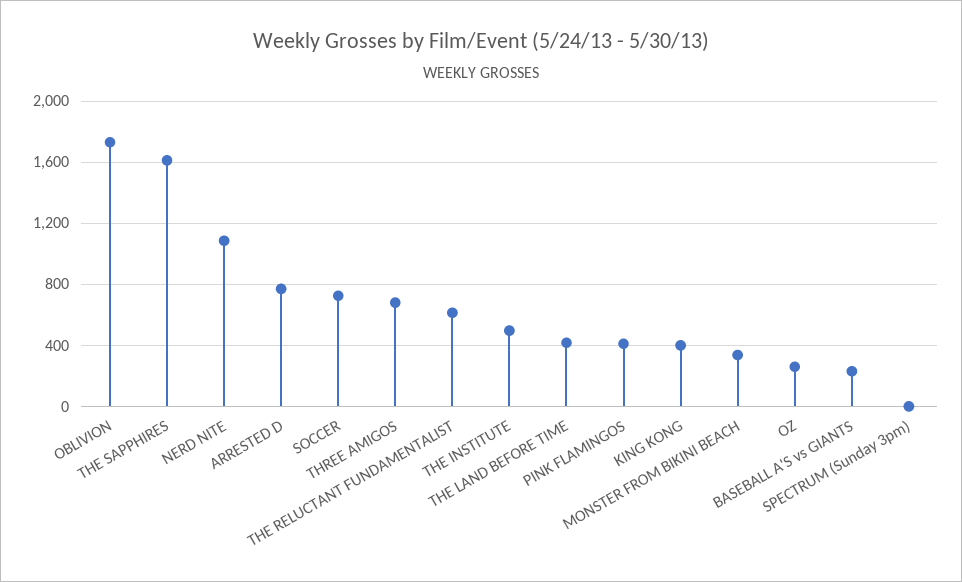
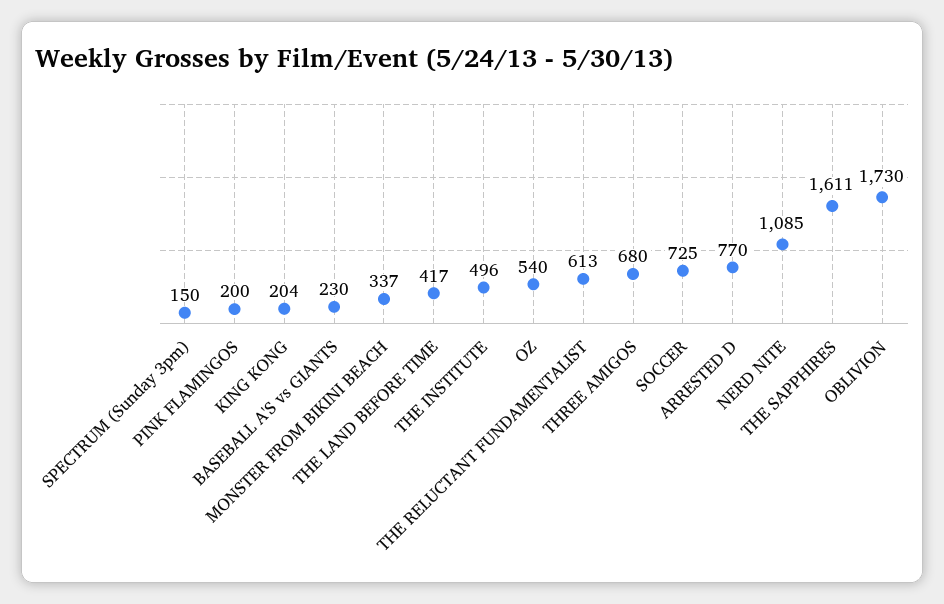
PINK FLAMINGOS: 400 -> 200
KING KONG: 400 -> 204
OZ: 250 -> 540
SPECTRUM (Sunday 3pm): 0 -> 150

